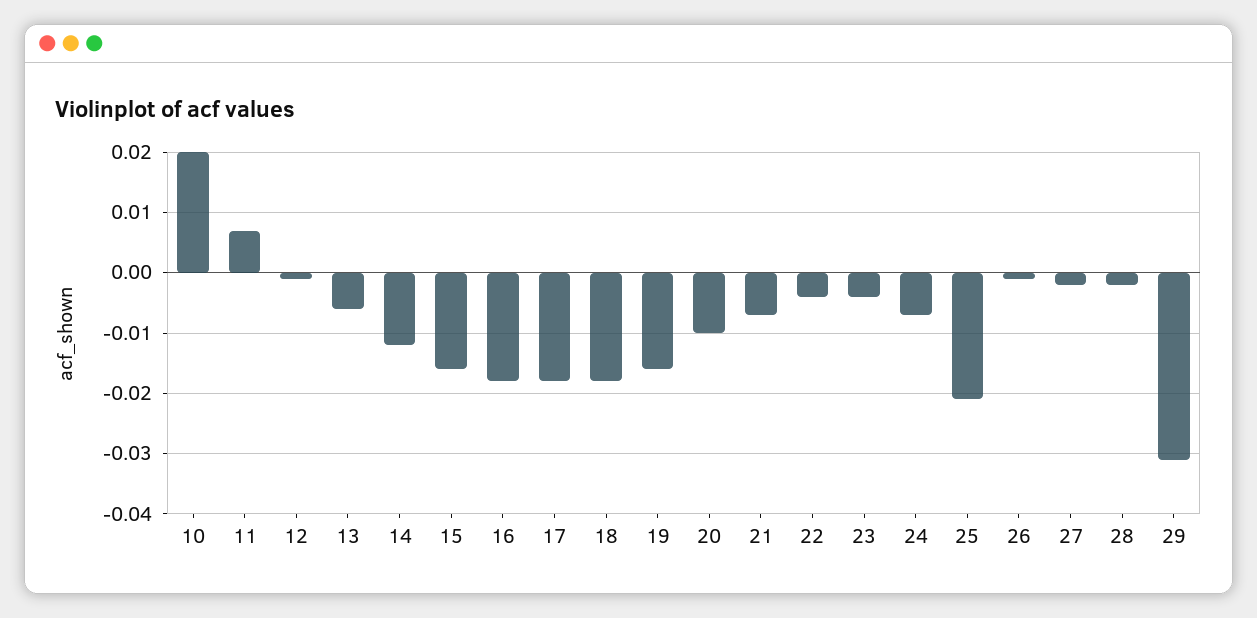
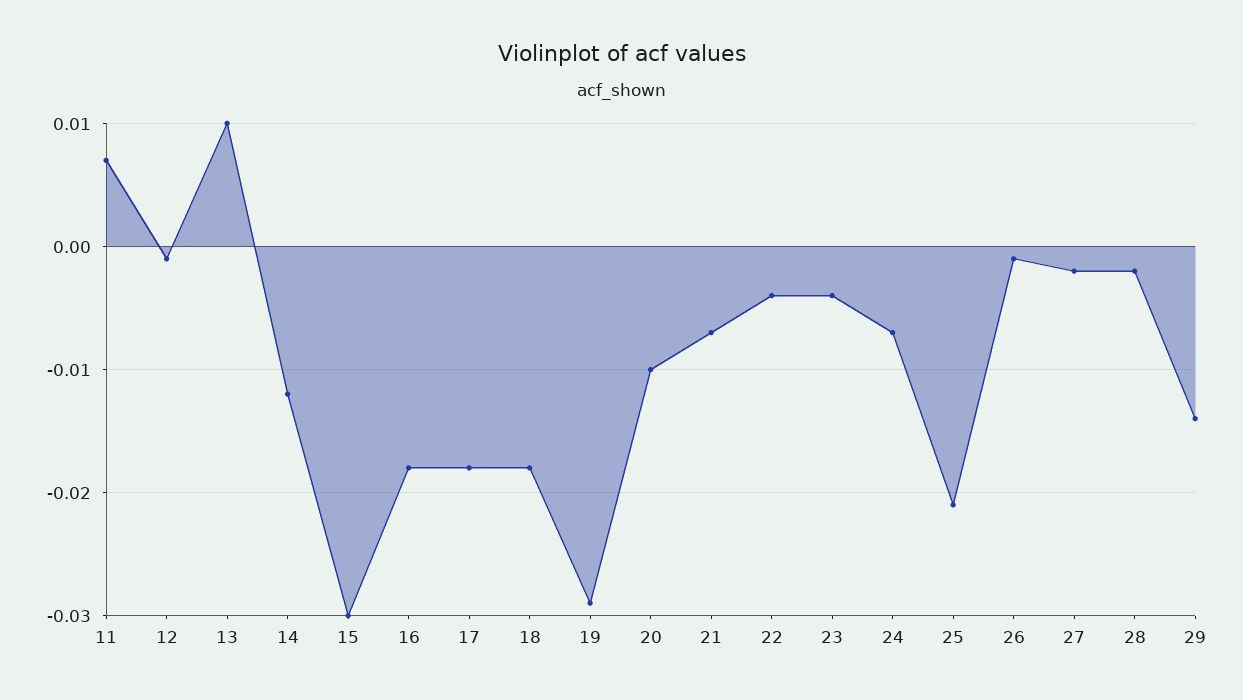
10: 0.02 -> none
13: -0.006 -> 0.01
15: -0.016 -> -0.03
19: -0.016 -> -0.029
29: -0.031 -> -0.014

